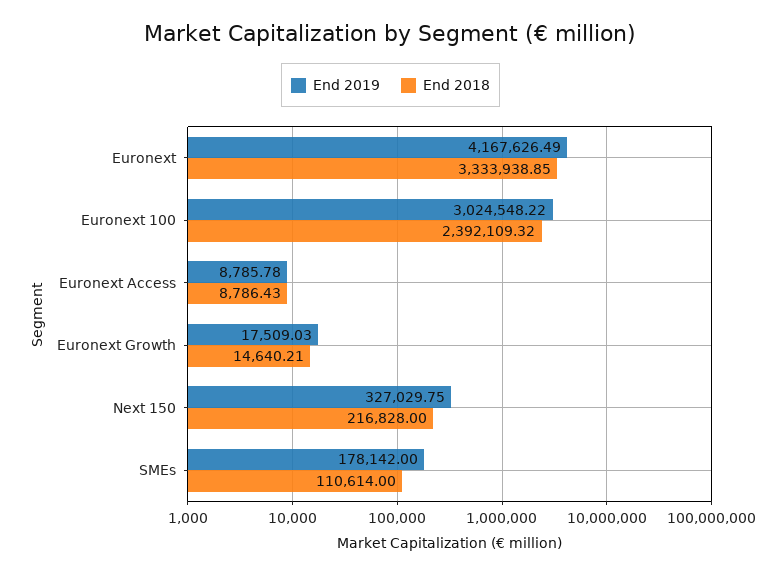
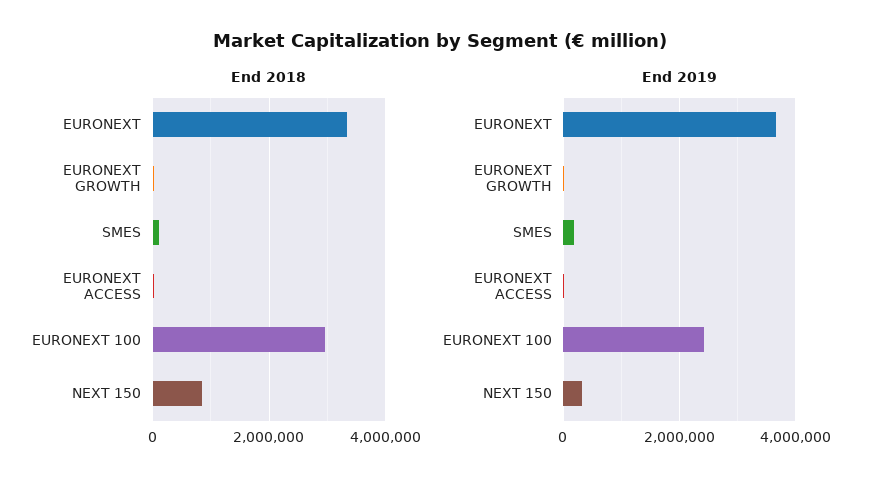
End 2019, Euronext: 4167626.49 -> 3600000
End 2019, Euronext 100: 3024548.22 -> 2400000
End 2018, Euronext 100: 2392109.32 -> 3000000
End 2018, Next 150: 216828 -> 800000

